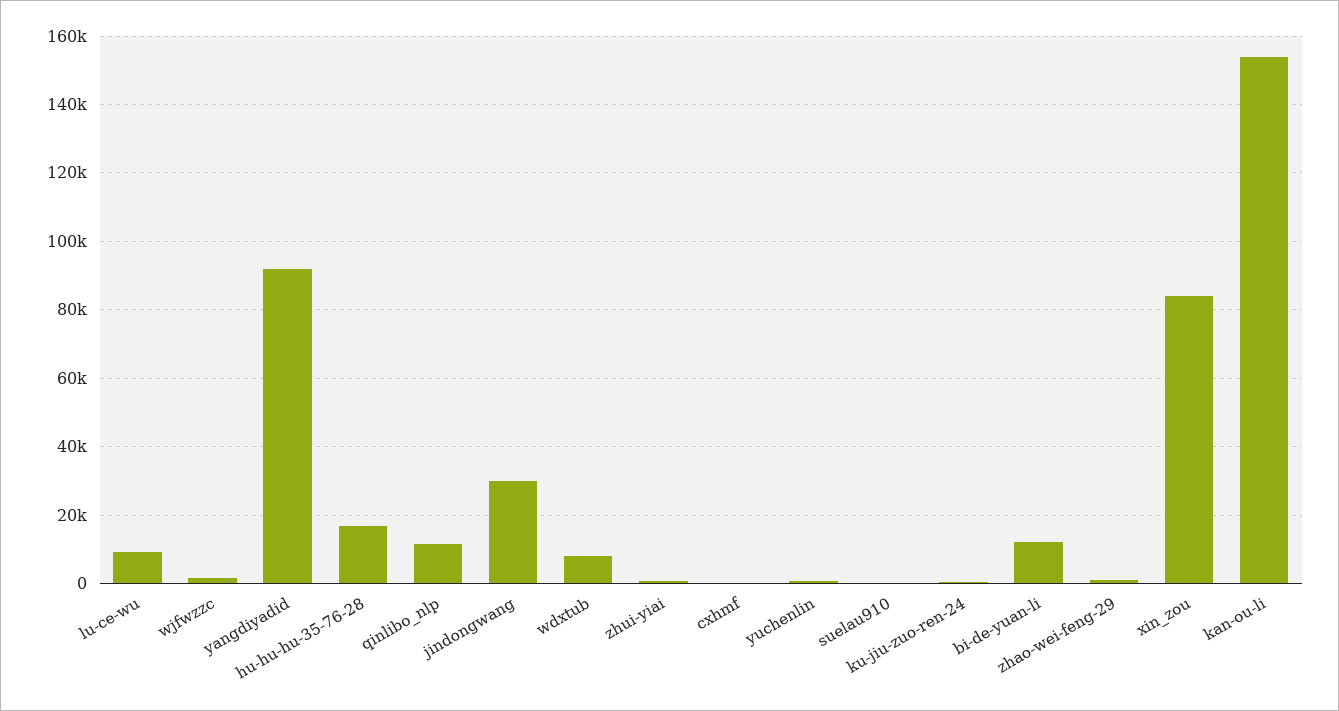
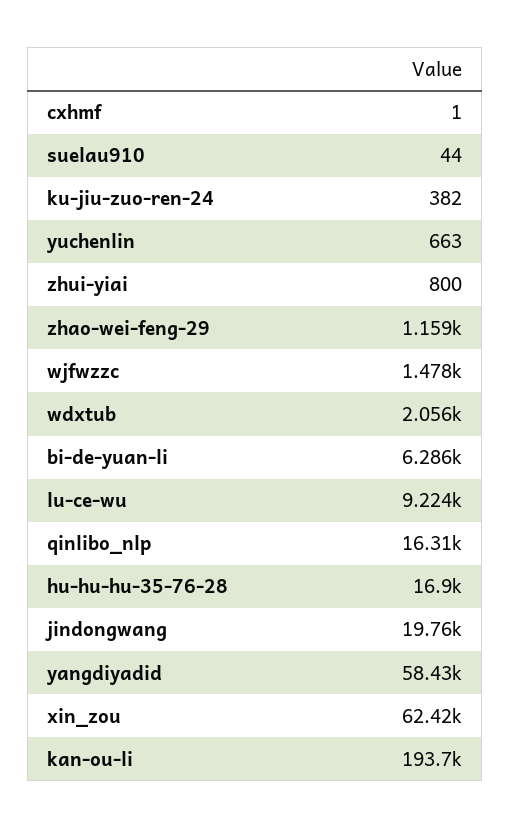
yangdiyadid: 92000 -> 58430
qinlibo_nlp: 12000 -> 16310
jindongwang: 30000 -> 19760
wdxtub: 8000 -> 2056
bi-de-yuan-li: 12000 -> 6286
xin_zou: 84000 -> 62420
kan-ou-li: 154000 -> 193700

